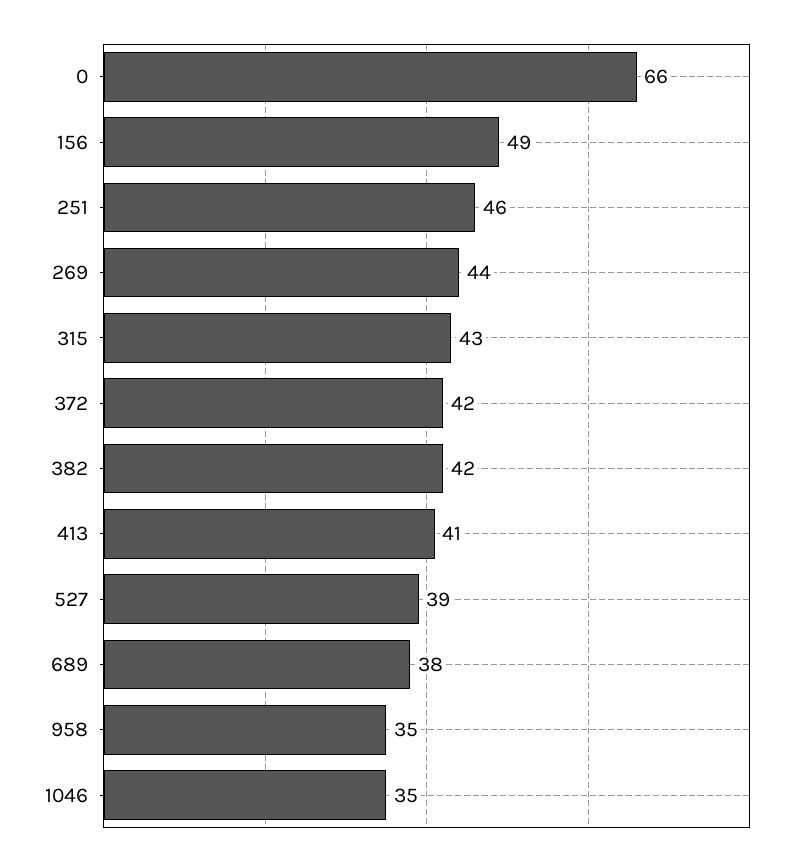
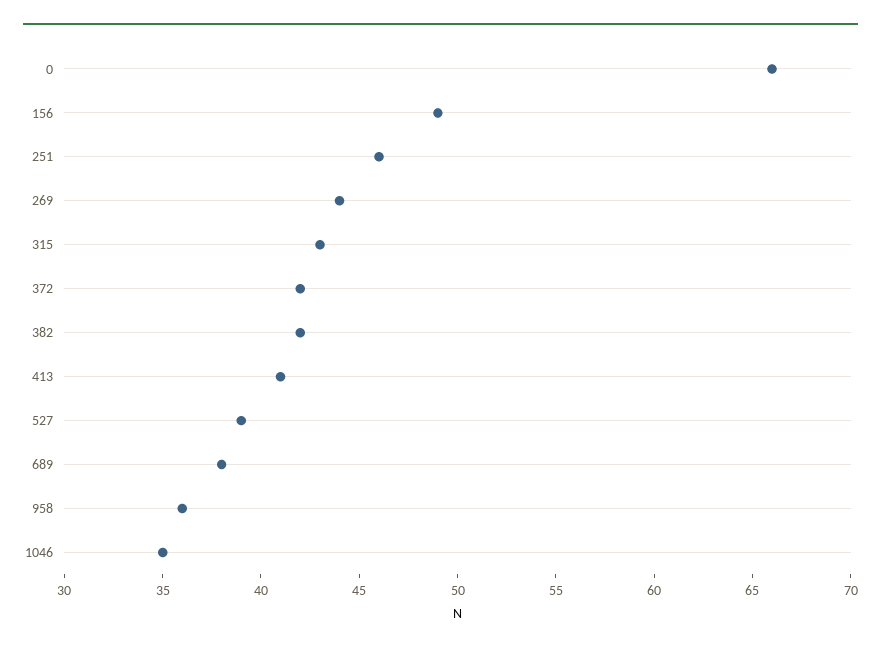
958: 35 -> 36

